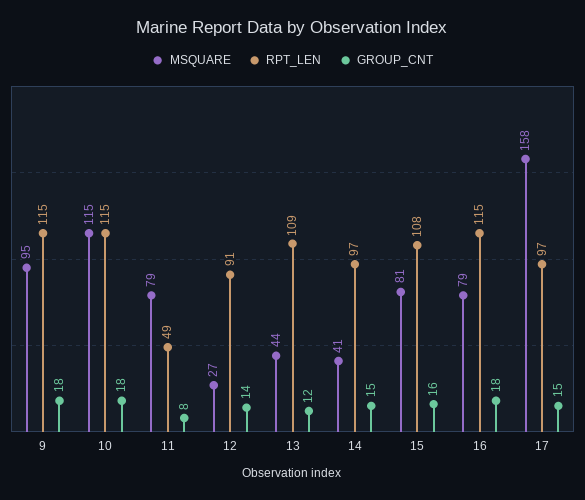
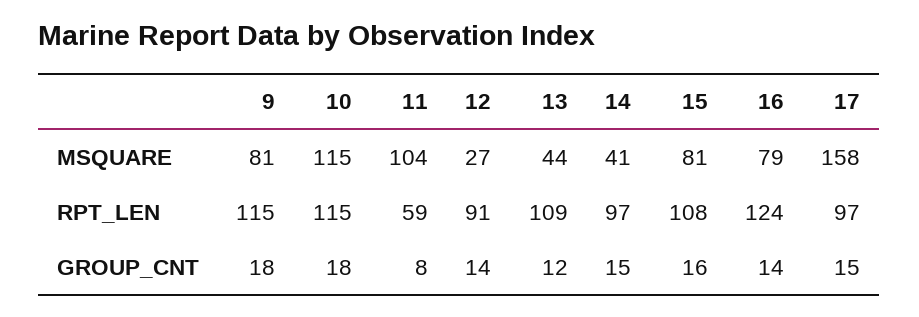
MSQUARE, 9: 95 -> 81
MSQUARE, 11: 79 -> 104
RPT_LEN, 11: 49 -> 59
RPT_LEN, 16: 115 -> 124
GROUP_CNT, 16: 18 -> 14

